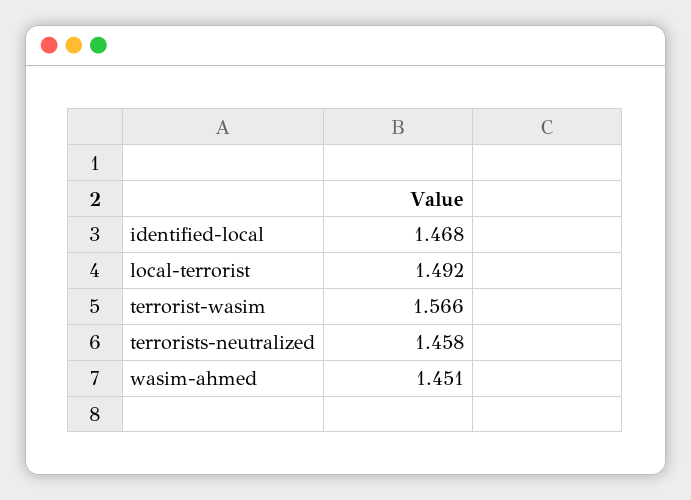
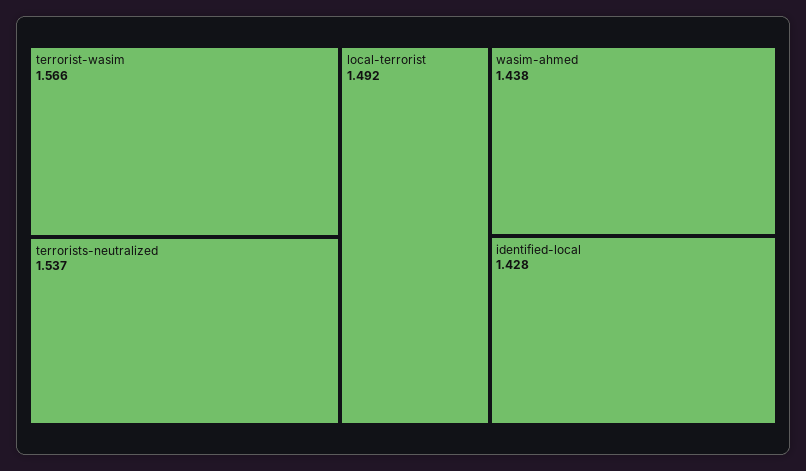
identified-local: 1.468 -> 1.428
terrorists-neutralized: 1.458 -> 1.537
wasim-ahmed: 1.451 -> 1.438

